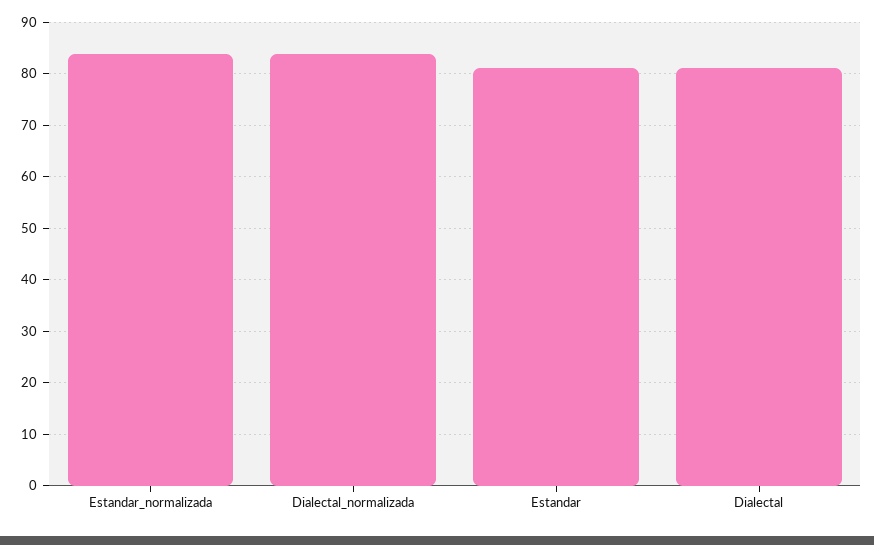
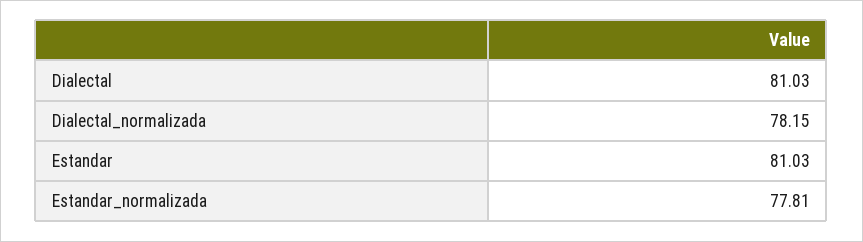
Estandar_normalizada: 84 -> 77.81
Dialectal_normalizada: 84 -> 78.15

